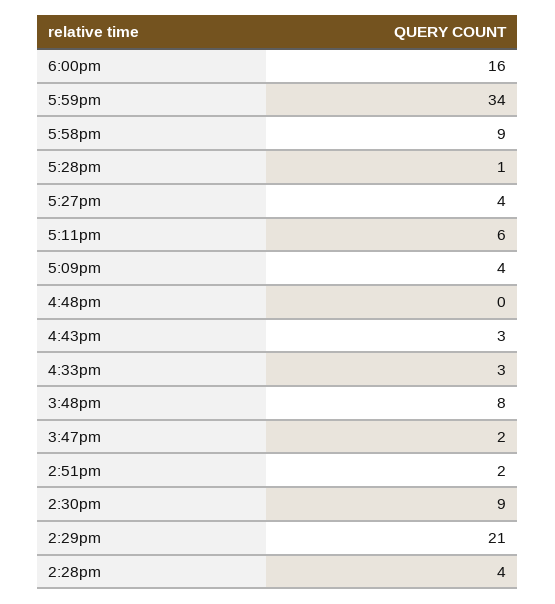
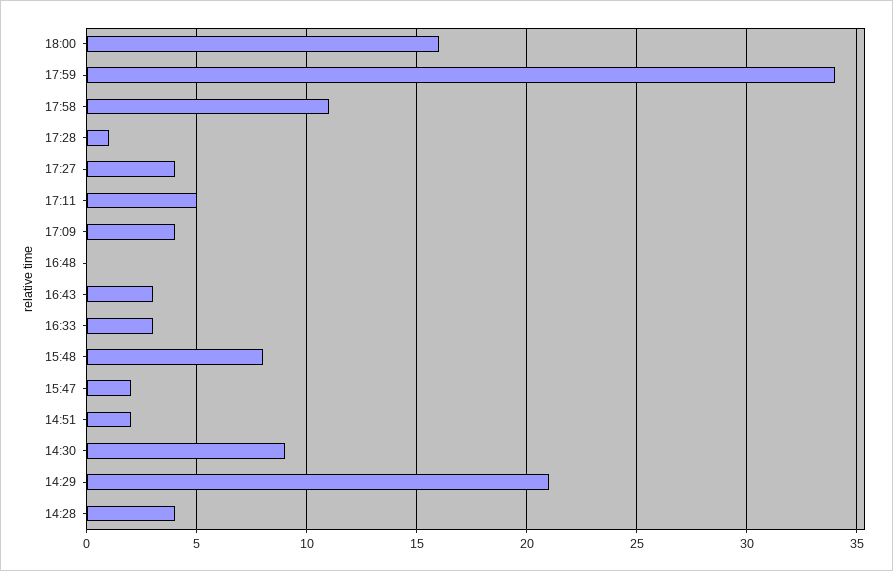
5:58pm: 9 -> 11
5:11pm: 6 -> 5

